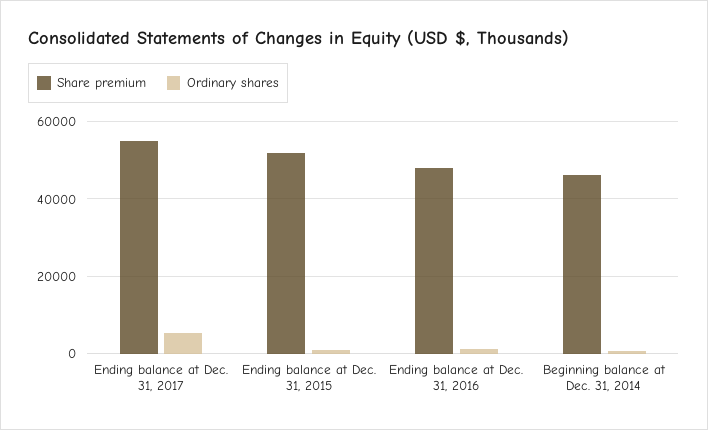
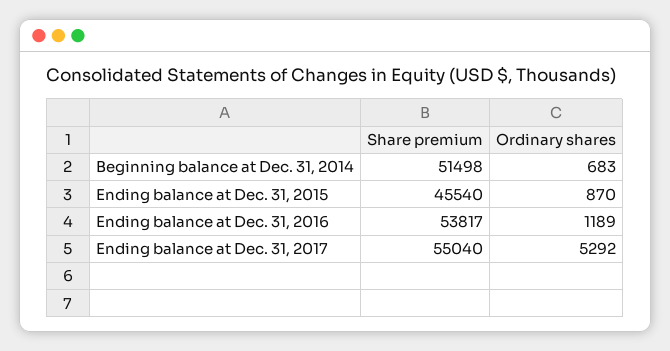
Share premium, Ending balance at Dec. 31, 2015: 52000 -> 45540
Share premium, Ending balance at Dec. 31, 2016: 48000 -> 53817
Share premium, Beginning balance at Dec. 31, 2014: 46000 -> 51498

